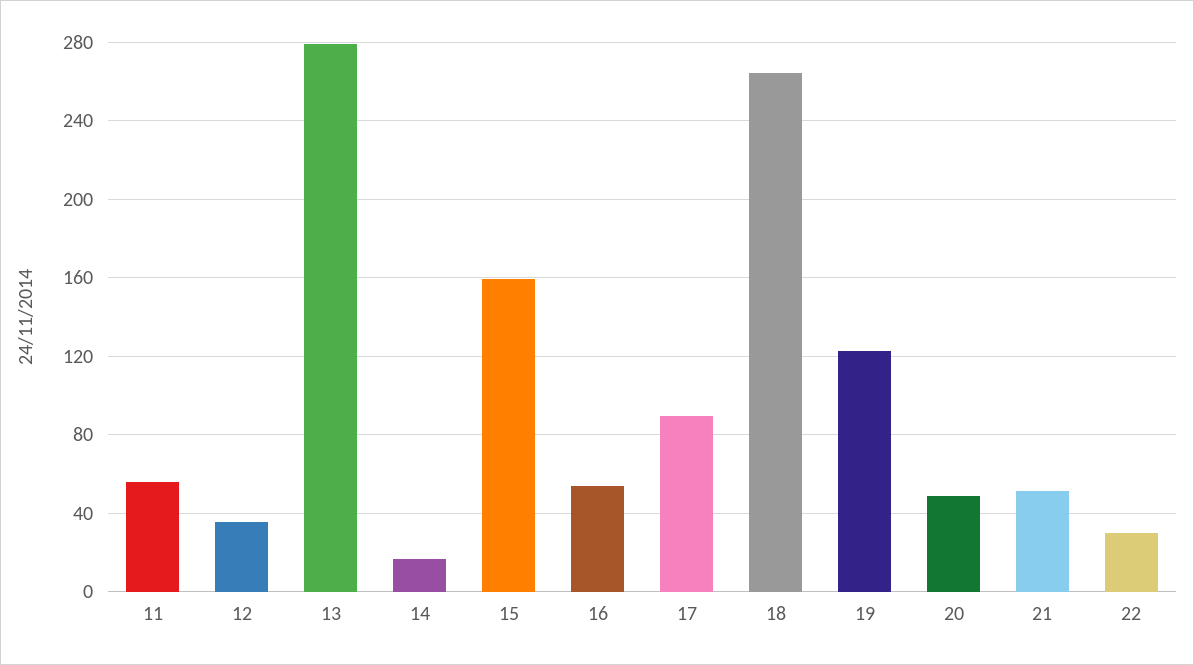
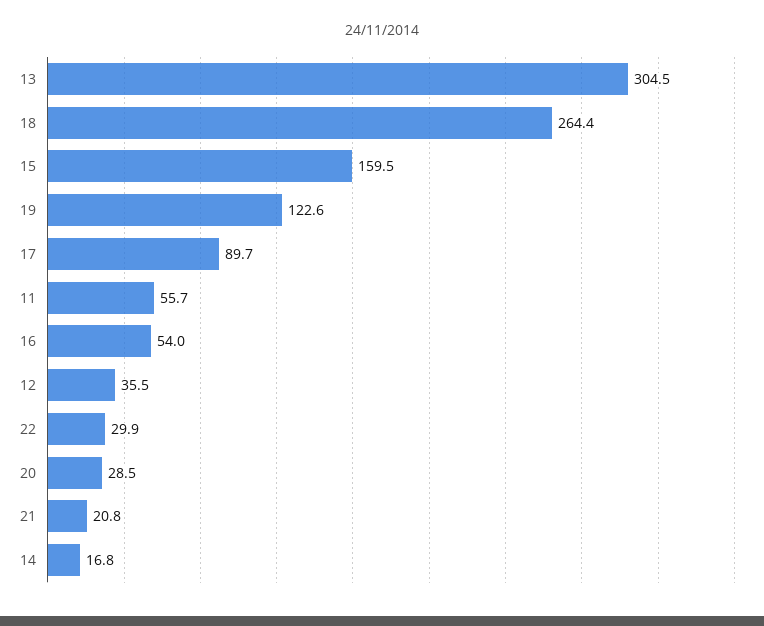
13: 280 -> 304.5
20: 50 -> 28.5
21: 50 -> 20.8

